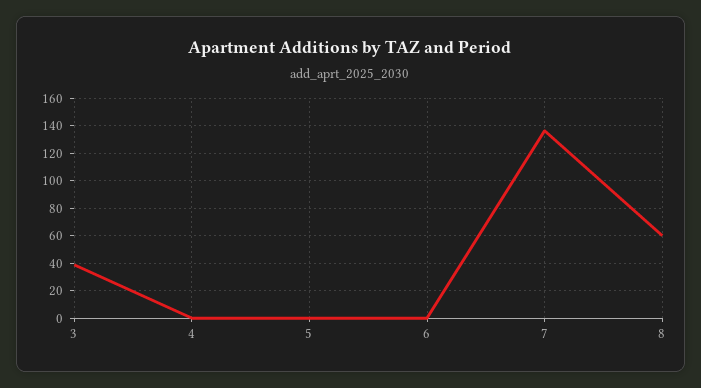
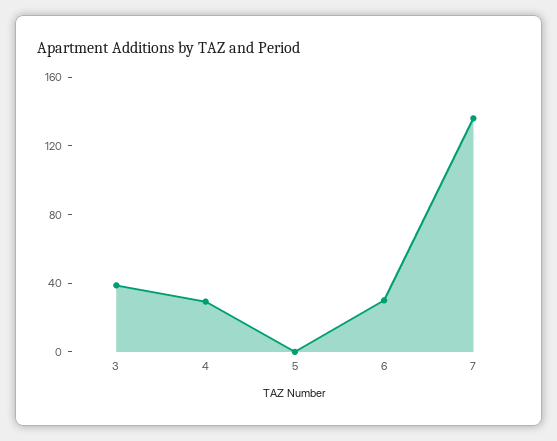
4: 0 -> 30
6: 0 -> 30
8: 60 -> none

